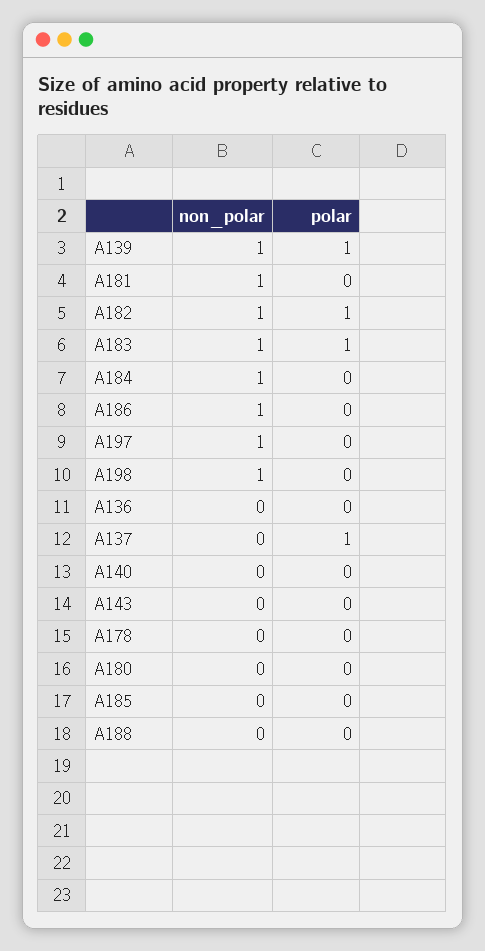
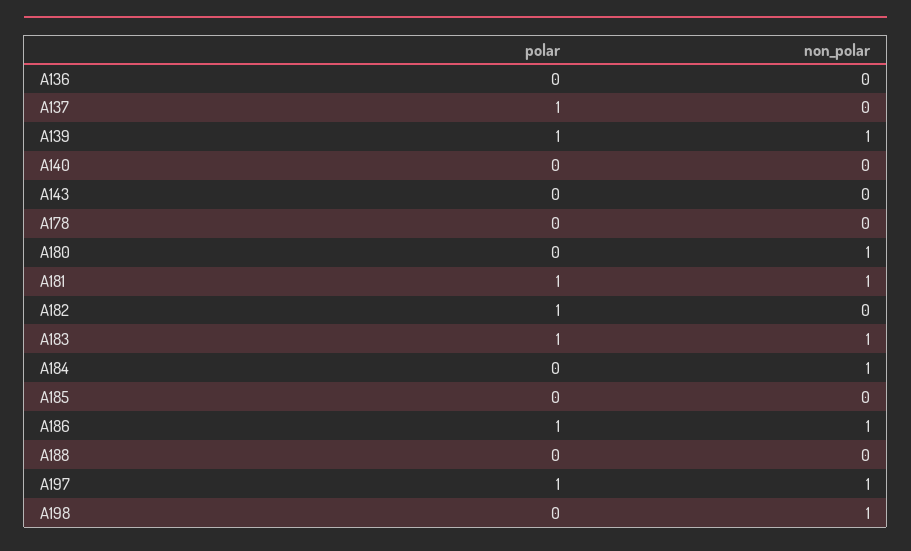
polar, A181: 0 -> 1
non_polar, A182: 1 -> 0
polar, A186: 0 -> 1
polar, A197: 0 -> 1
non_polar, A180: 0 -> 1

